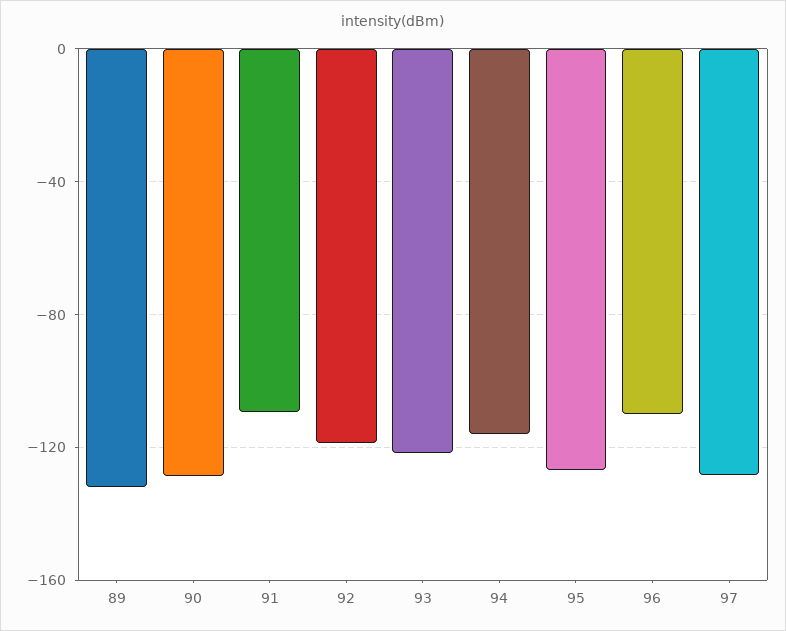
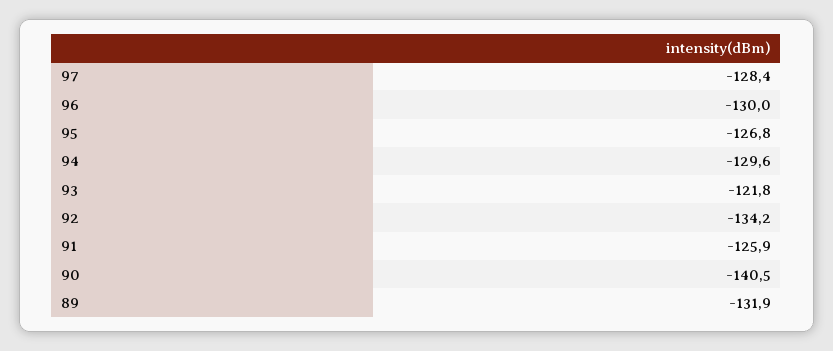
90: -130 -> -140.5
91: -110 -> -125.9
92: -120 -> -134.2
94: -115 -> -129.6
96: -110 -> -130

